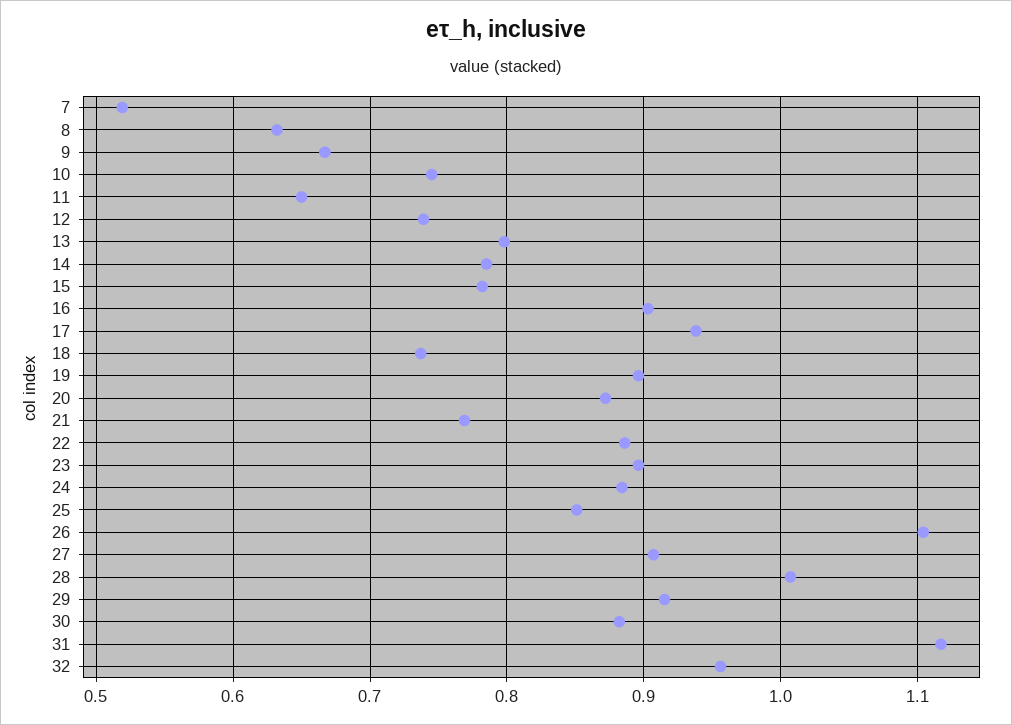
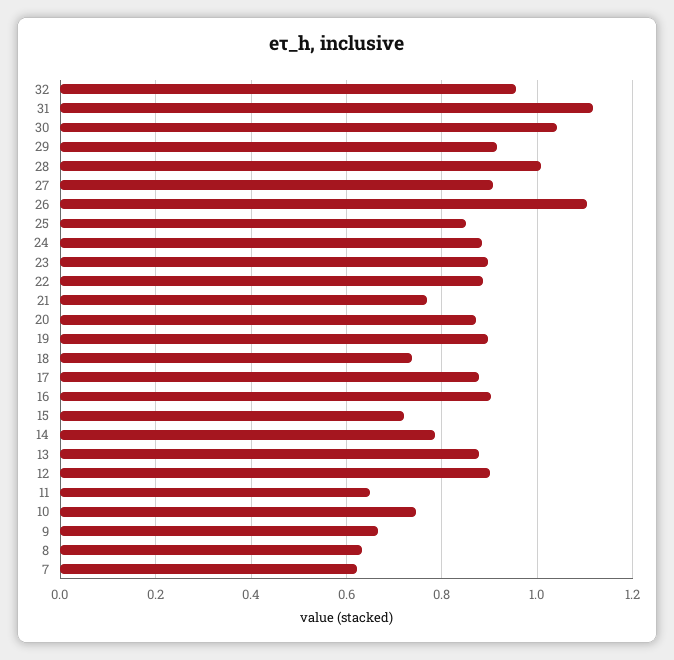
7: 0.52 -> 0.62
12: 0.74 -> 0.9
13: 0.8 -> 0.88
15: 0.78 -> 0.72
17: 0.94 -> 0.88
30: 0.88 -> 1.04

